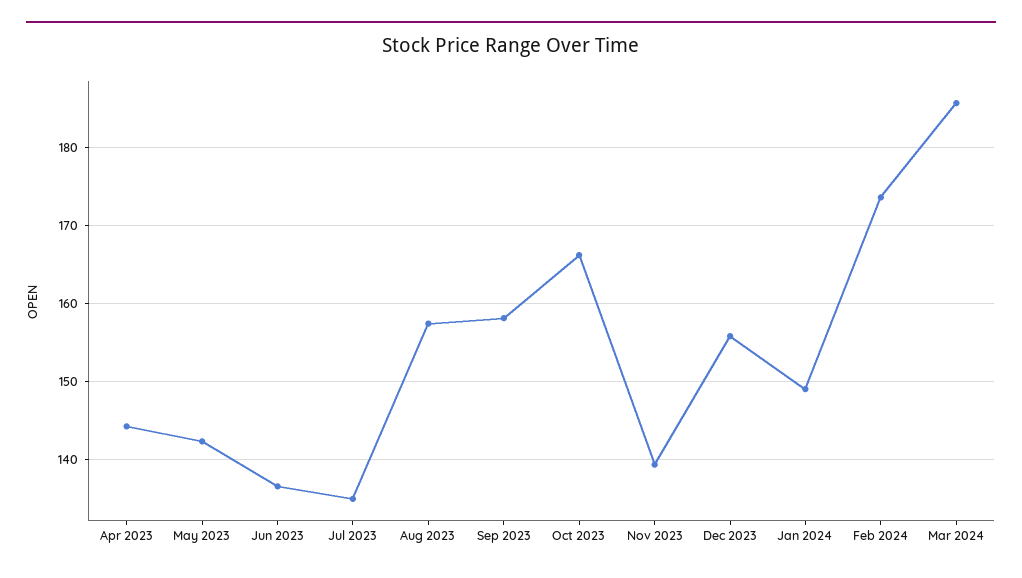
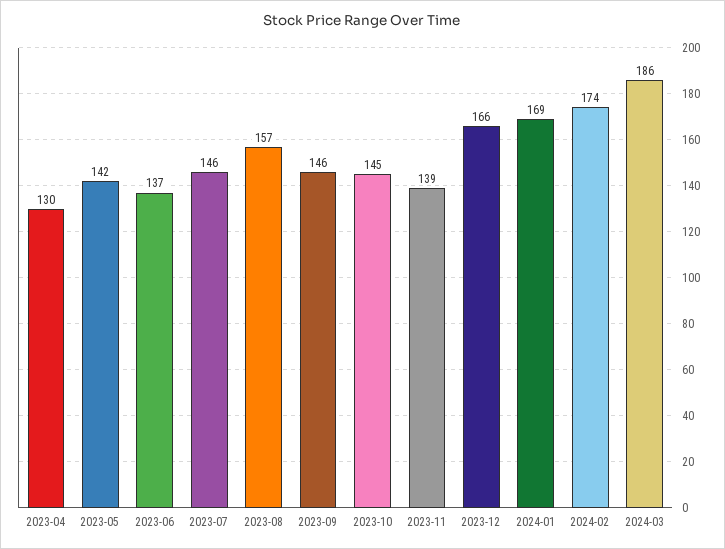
Apr 2023: 144 -> 130
Jul 2023: 135 -> 146
Sep 2023: 158 -> 146
Oct 2023: 166 -> 145
Dec 2023: 156 -> 166
Jan 2024: 149 -> 169

